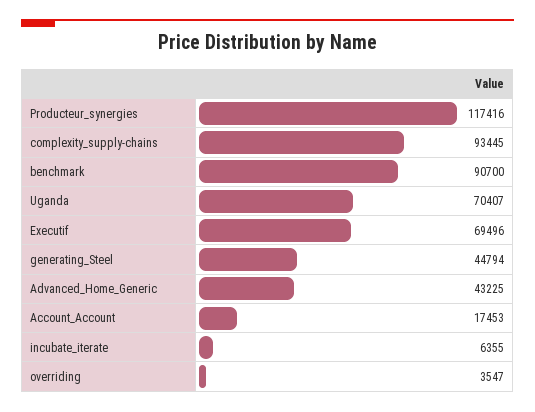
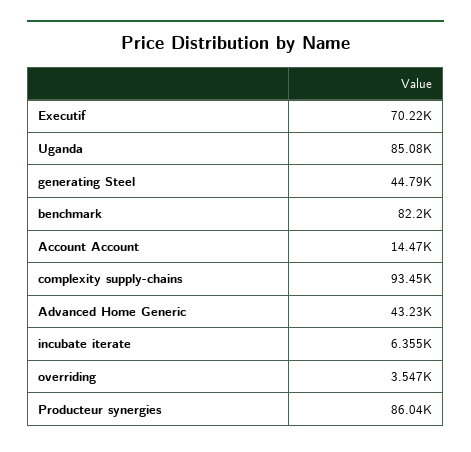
Producteur_synergies: 117416 -> 86040
benchmark: 90700 -> 82200
Uganda: 70407 -> 85080
Executif: 69496 -> 70220
Account_Account: 17453 -> 14470

